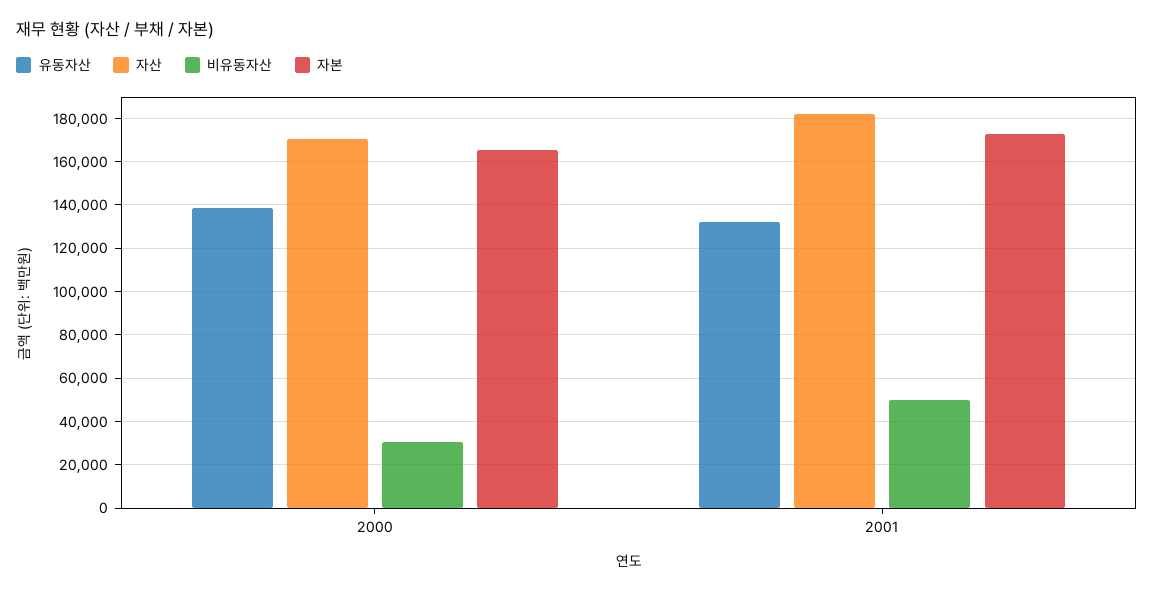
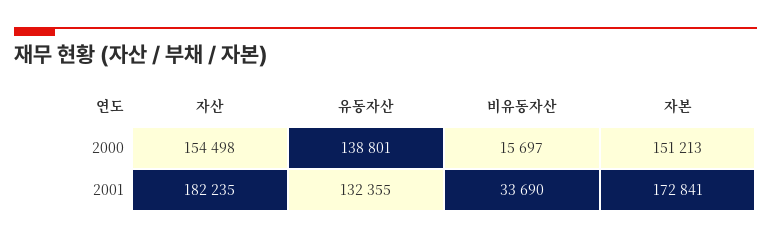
자산, 2000: 170000 -> 154498
비유동자산, 2000: 30000 -> 15697
자본, 2000: 165000 -> 151213
비유동자산, 2001: 50000 -> 33690

